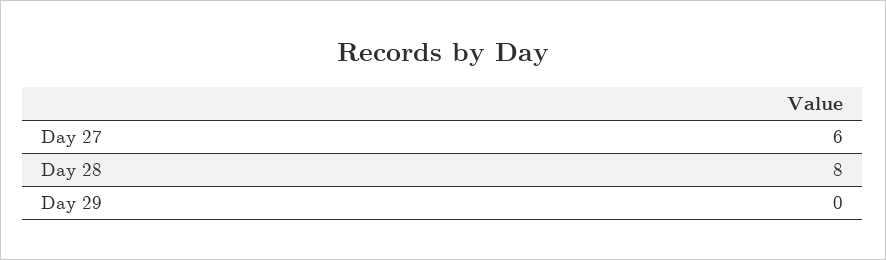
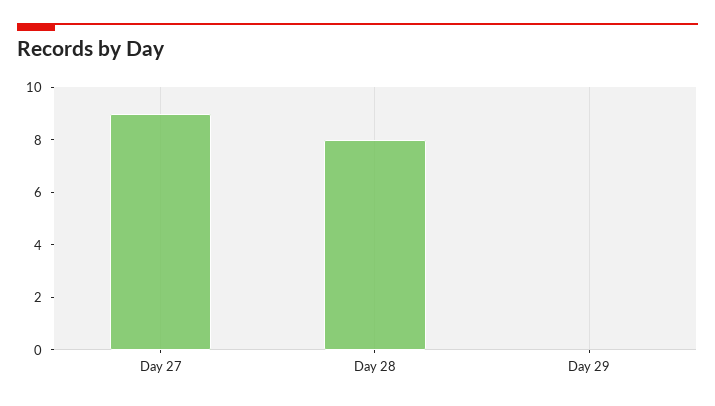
Day 27: 6 -> 9

